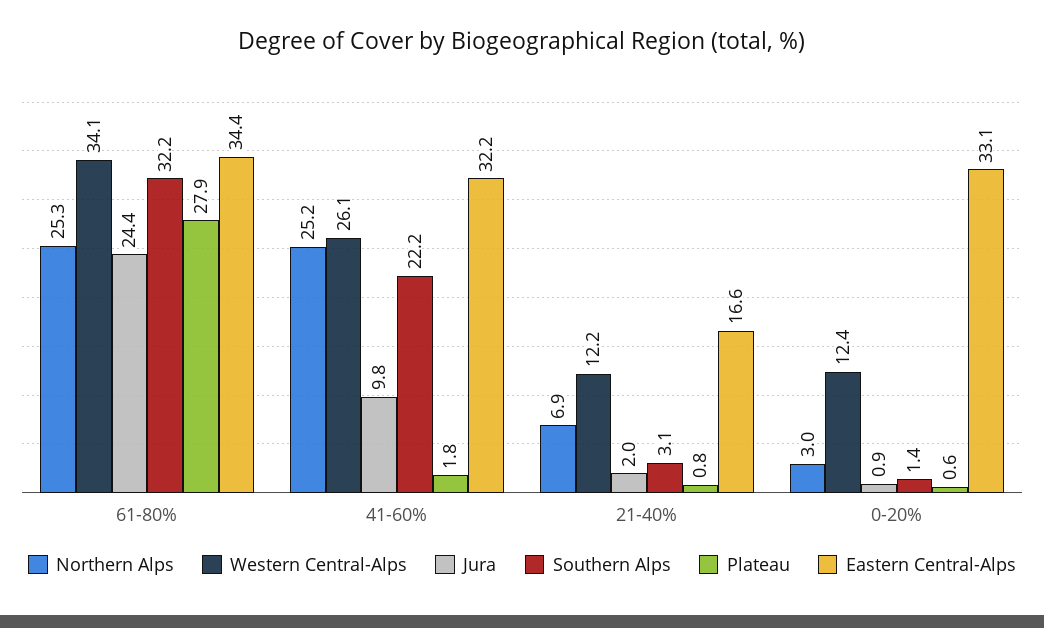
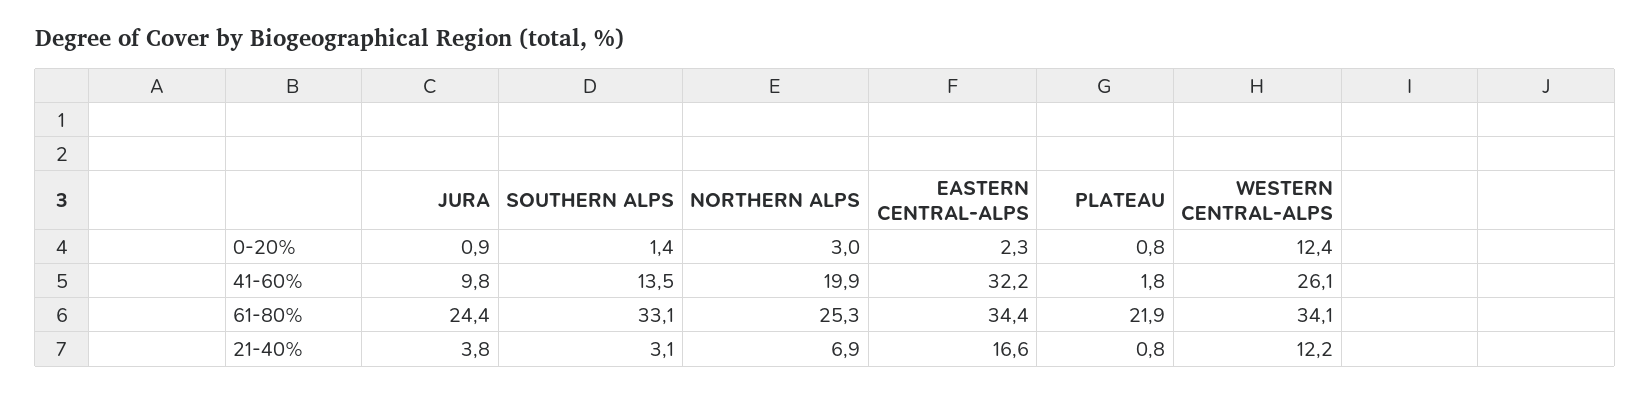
Southern Alps, 61-80%: 32.2 -> 33.1
Plateau, 61-80%: 27.9 -> 21.9
Northern Alps, 41-60%: 25.2 -> 19.9
Southern Alps, 41-60%: 22.2 -> 13.5
Jura, 21-40%: 2 -> 3.8
Plateau, 0-20%: 0.6 -> 0.8
Eastern Central-Alps, 0-20%: 33.1 -> 2.3

